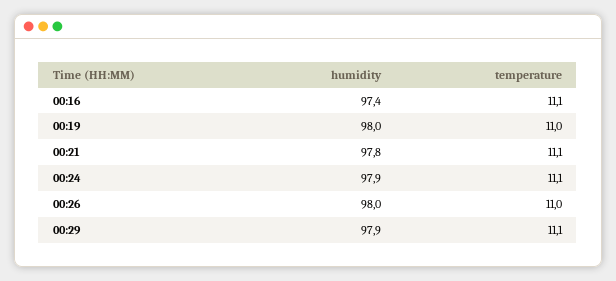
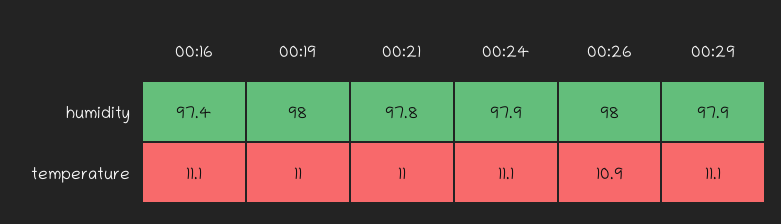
temperature, 00:21: 11.1 -> 11
temperature, 00:26: 11 -> 10.9

